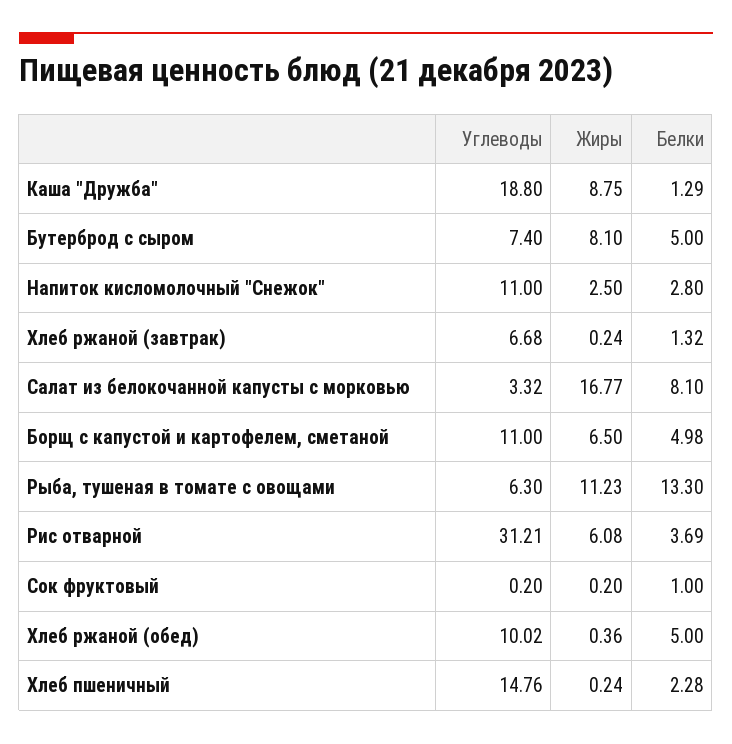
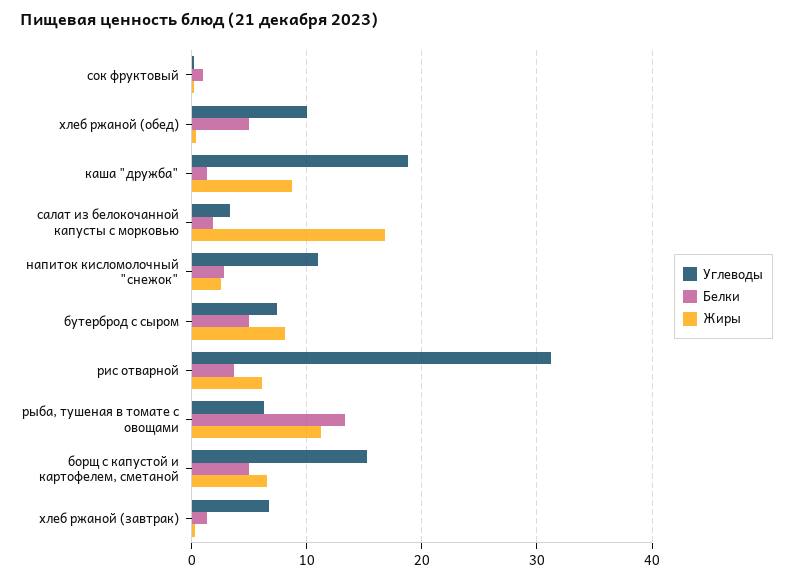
Белки, Салат из белокочанной капусты с морковью: 8.1 -> 2
Углеводы, Борщ с капустой и картофелем, сметаной: 11 -> 15
Углеводы, Хлеб пшеничный: 14.76 -> none
Жиры, Хлеб пшеничный: 0.24 -> none
Белки, Хлеб пшеничный: 2.28 -> none

